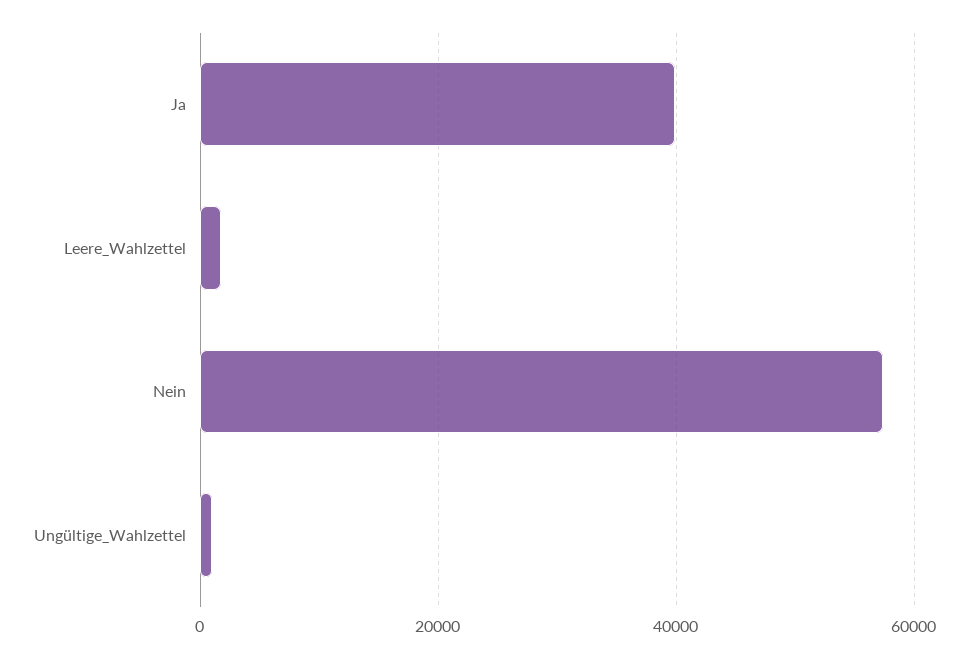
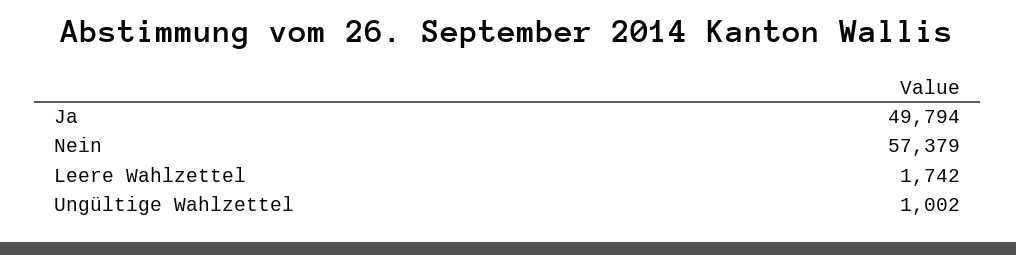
Ja: 40000 -> 49794

